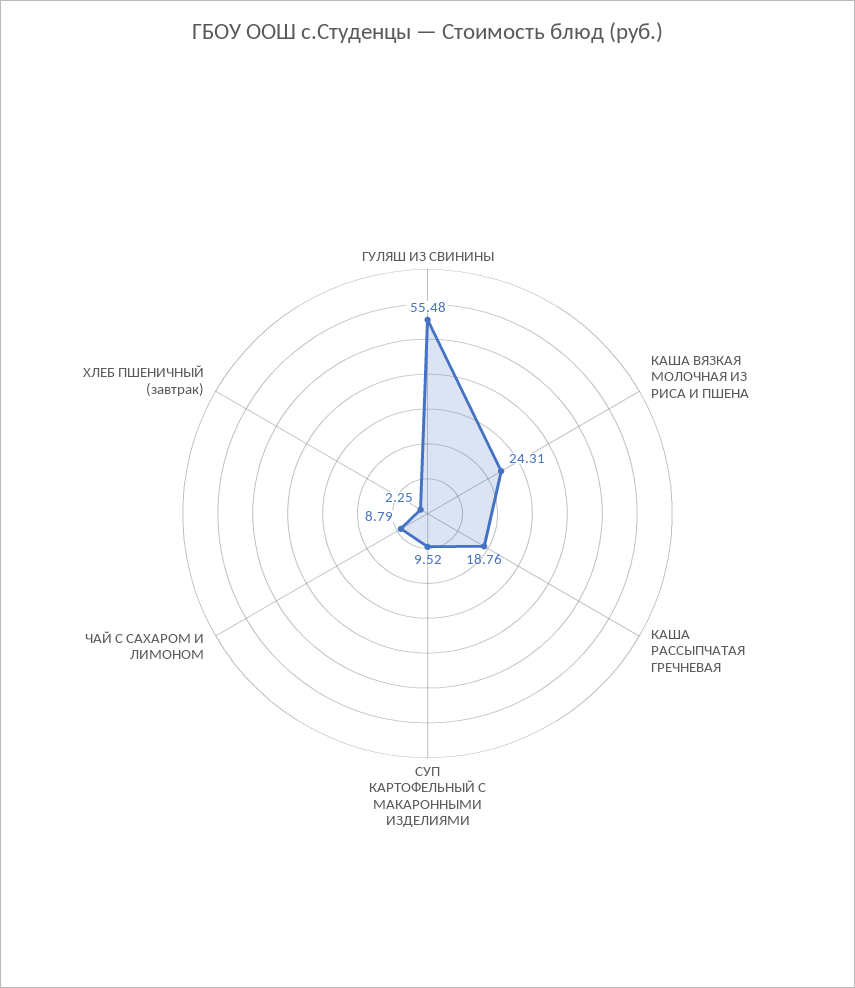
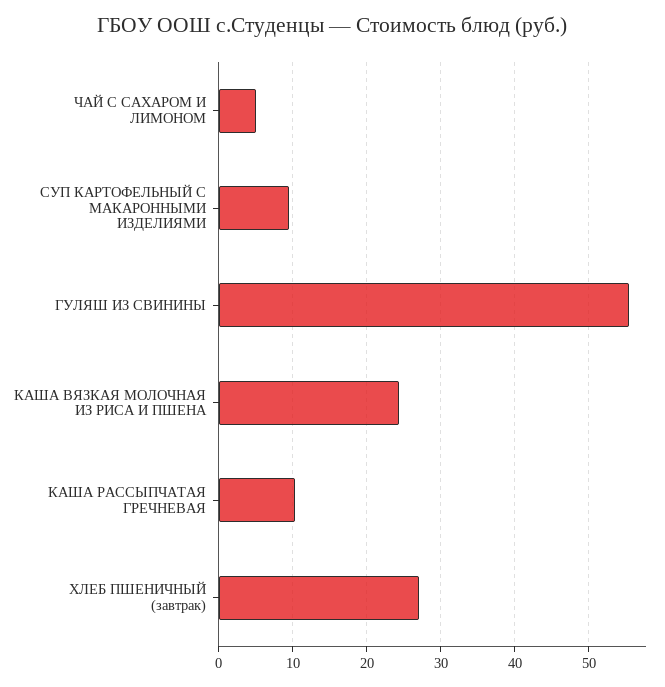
КАША РАССЫПЧАТАЯ ГРЕЧНЕВАЯ: 18.76 -> 10
ЧАЙ С САХАРОМ И ЛИМОНОМ: 8.79 -> 5
ХЛЕБ ПШЕНИЧНЫЙ (завтрак): 2.25 -> 27

